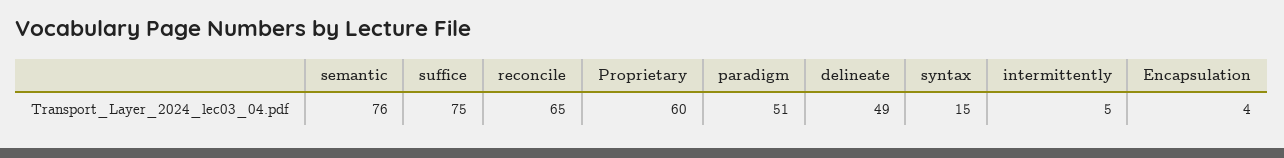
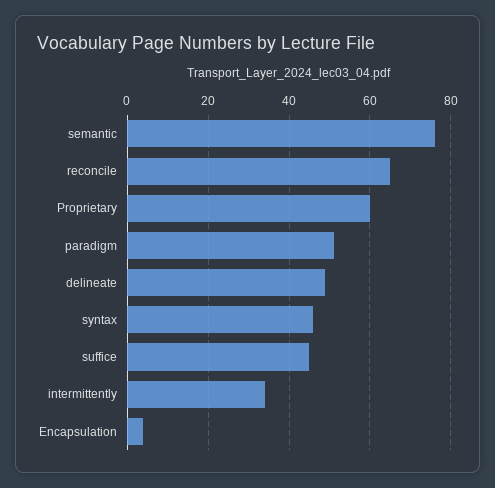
suffice: 75 -> 45
syntax: 15 -> 45
intermittently: 5 -> 35

